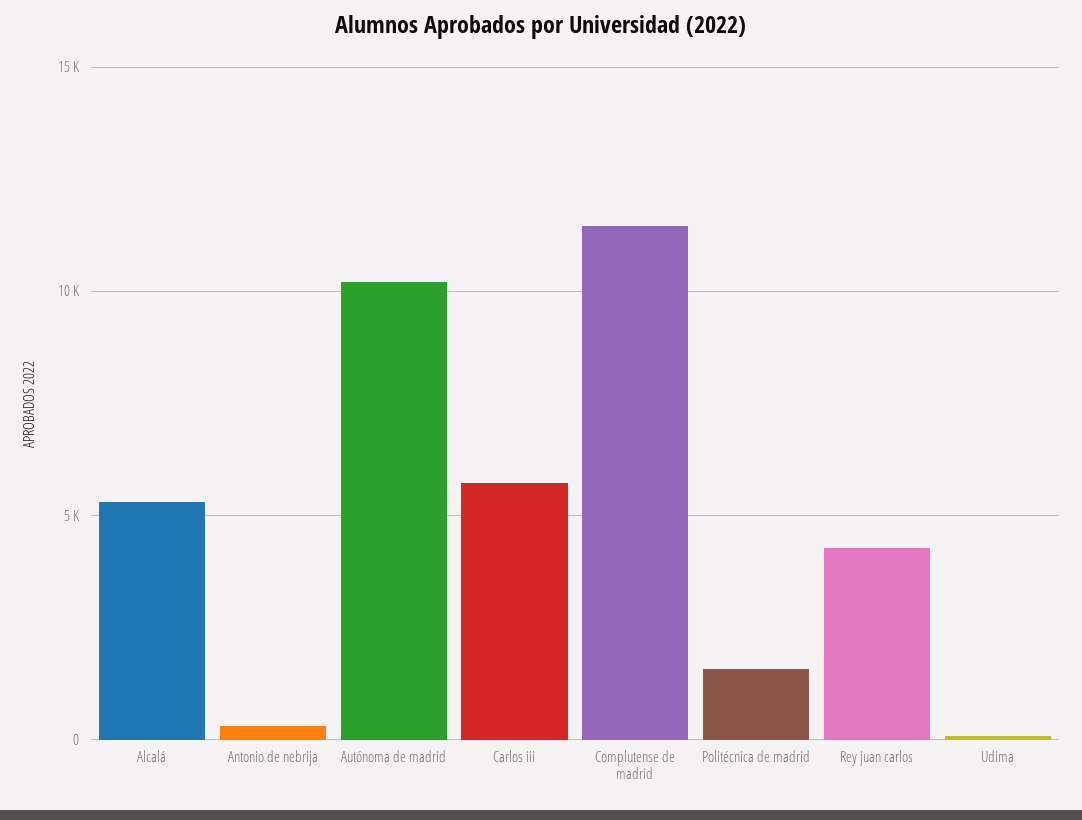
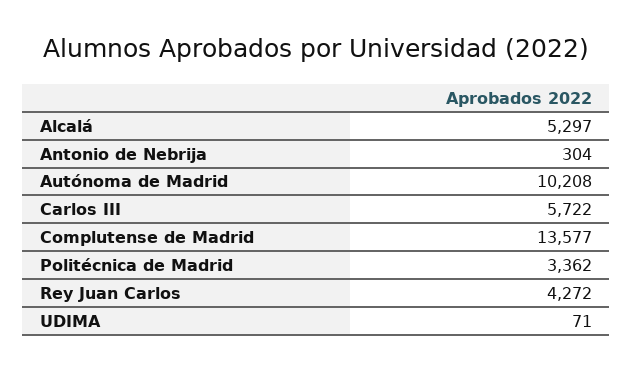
Complutense de madrid: 11500 -> 13577
Politécnica de madrid: 1500 -> 3362

